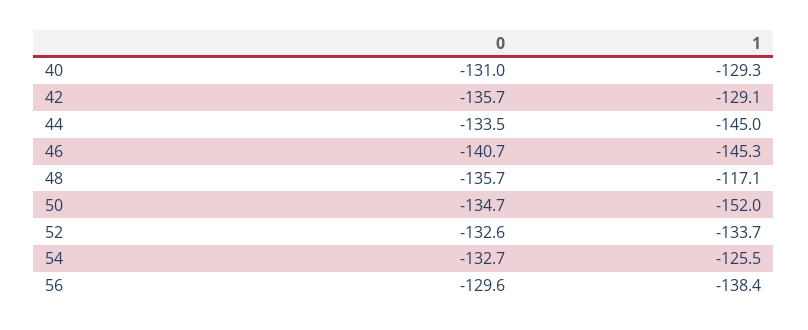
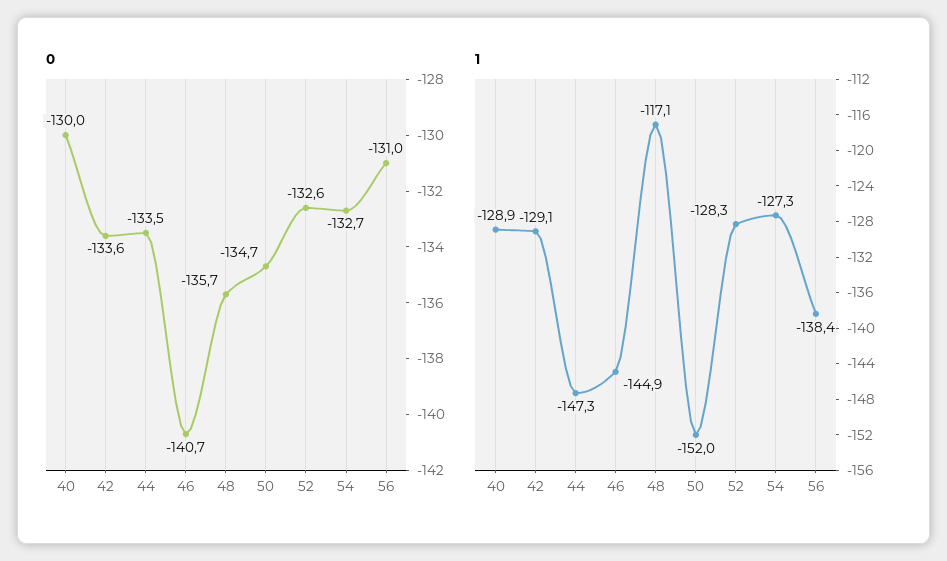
0, 40: -131 -> -130
1, 40: -129.3 -> -128.9
0, 42: -135.7 -> -133.6
1, 44: -145 -> -147.3
1, 46: -145.3 -> -144.9
1, 52: -133.7 -> -128.3
1, 54: -125.5 -> -127.3
0, 56: -129.6 -> -131

